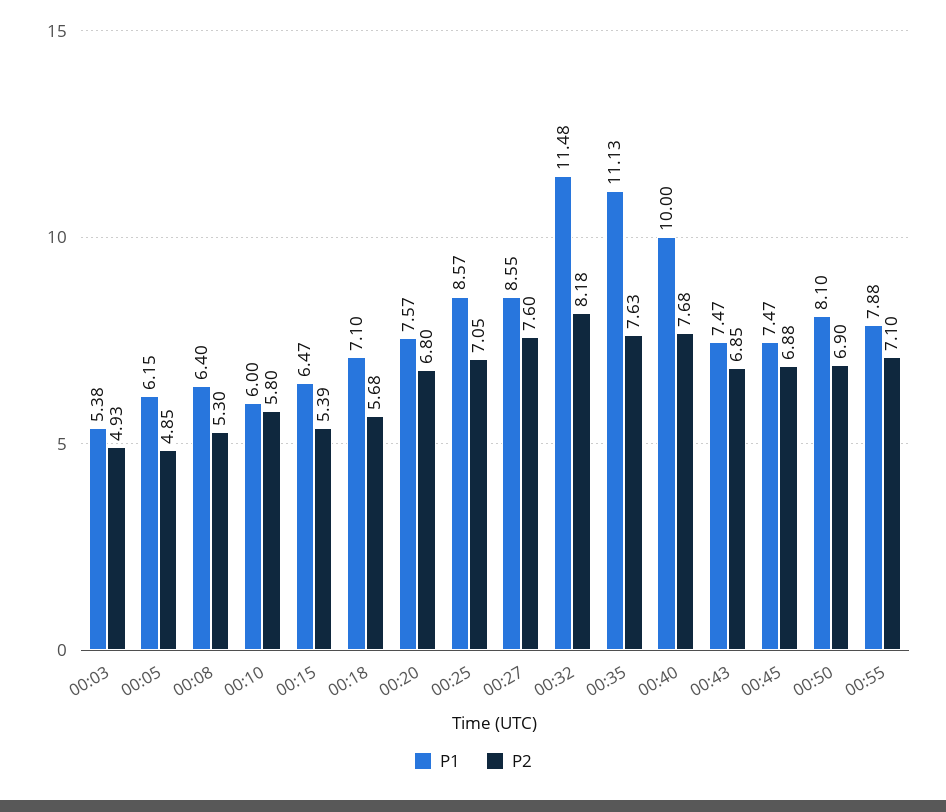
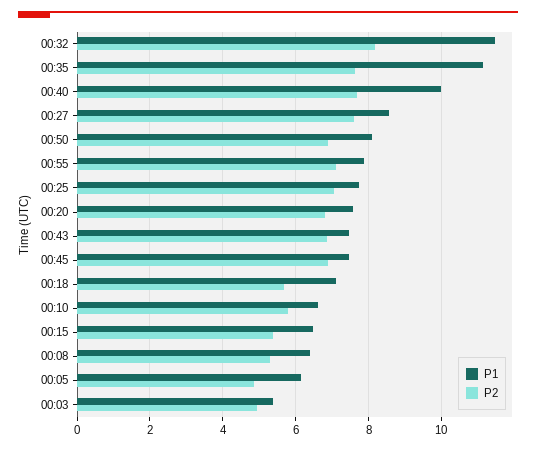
P1, 00:10: 6 -> 6.6
P1, 00:25: 8.57 -> 7.8

